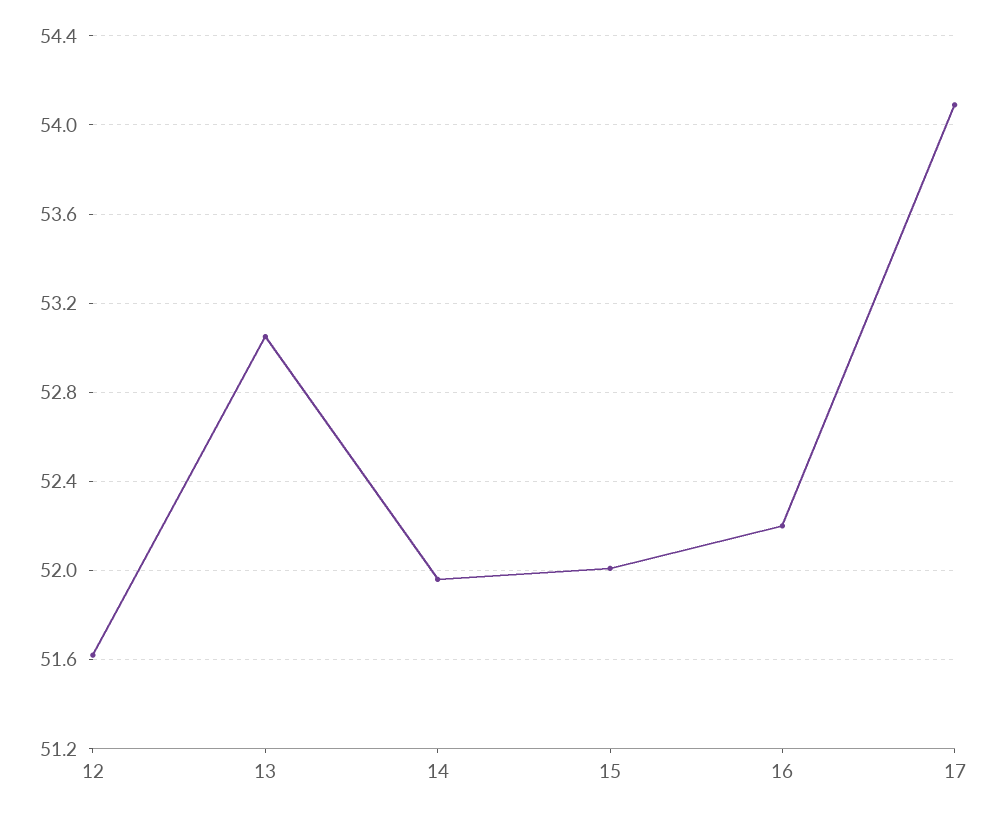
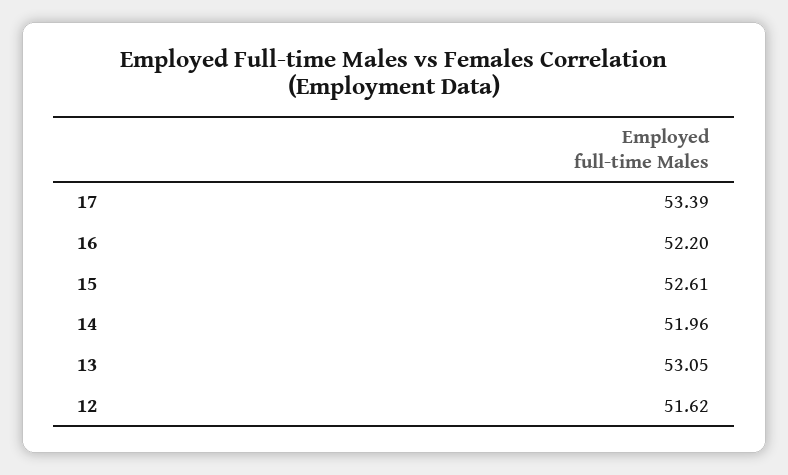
15: 52 -> 52.61
17: 54.1 -> 53.39

